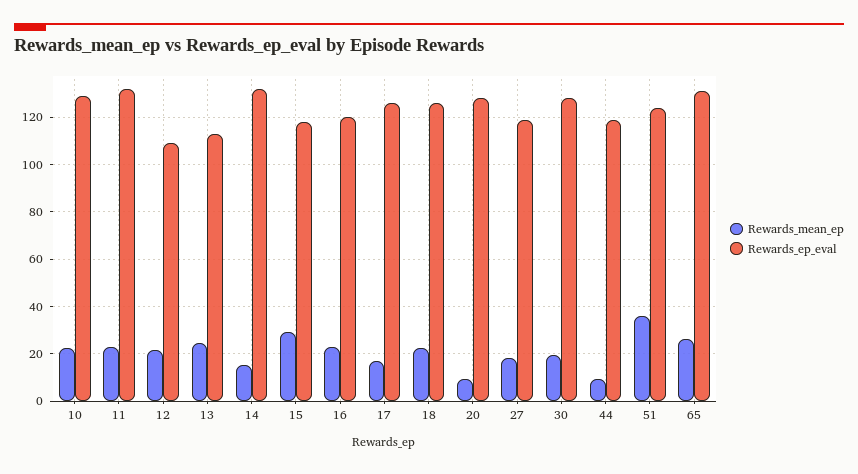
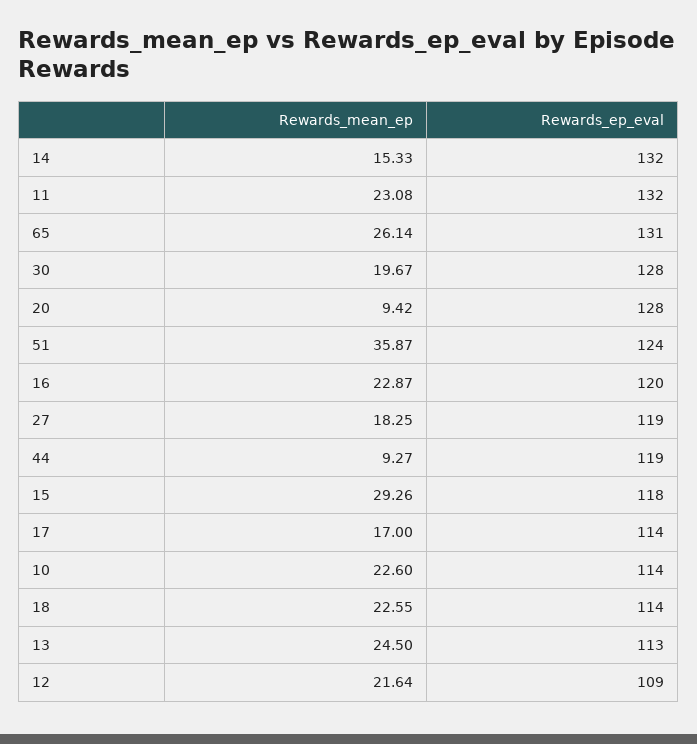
Rewards_ep_eval, 10: 130 -> 114
Rewards_ep_eval, 17: 125 -> 114
Rewards_ep_eval, 18: 125 -> 114

